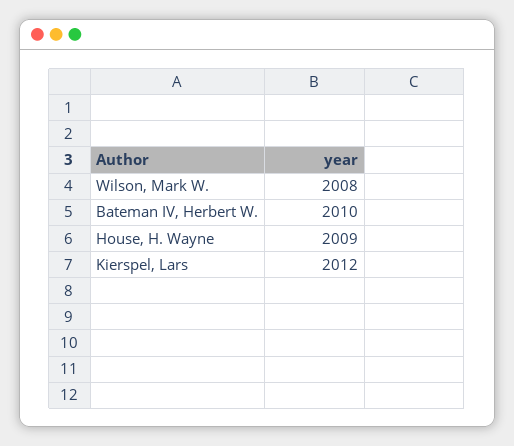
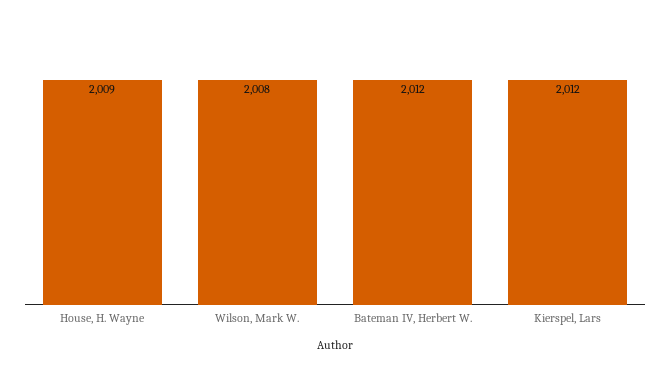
Bateman IV, Herbert W.: 2010 -> 2012

